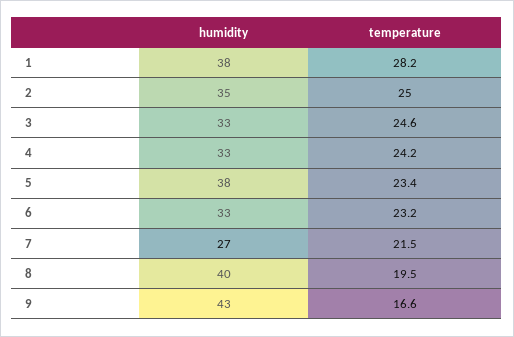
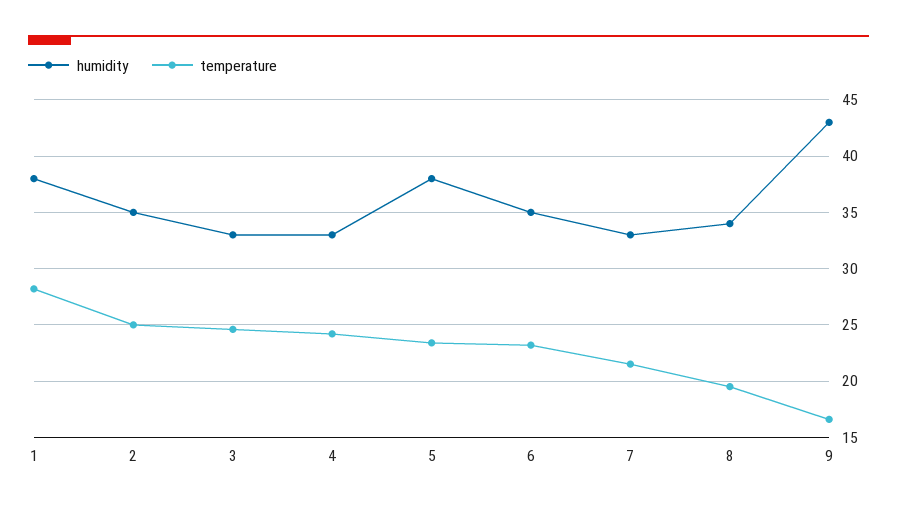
humidity, 6: 33 -> 35
humidity, 7: 27 -> 33
humidity, 8: 40 -> 34

